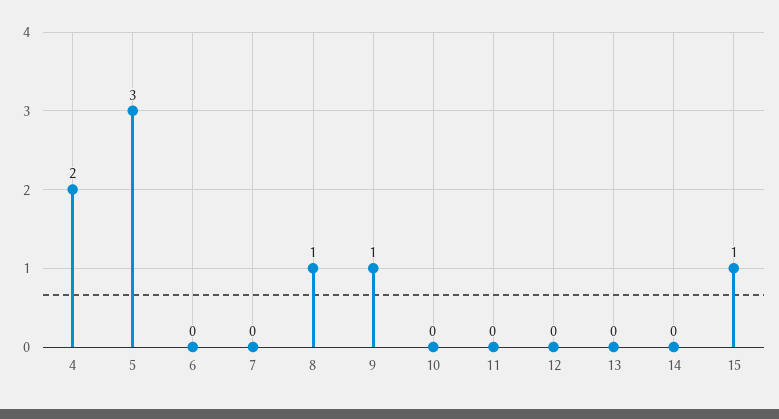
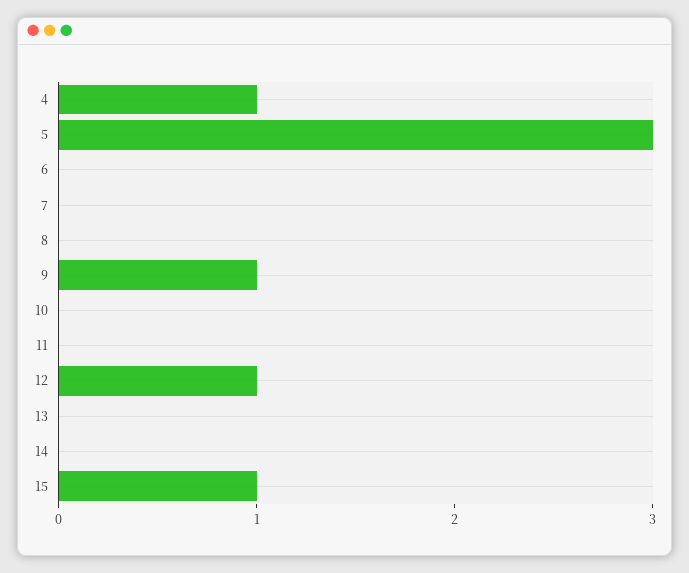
4: 2 -> 1
8: 1 -> 0
12: 0 -> 1

